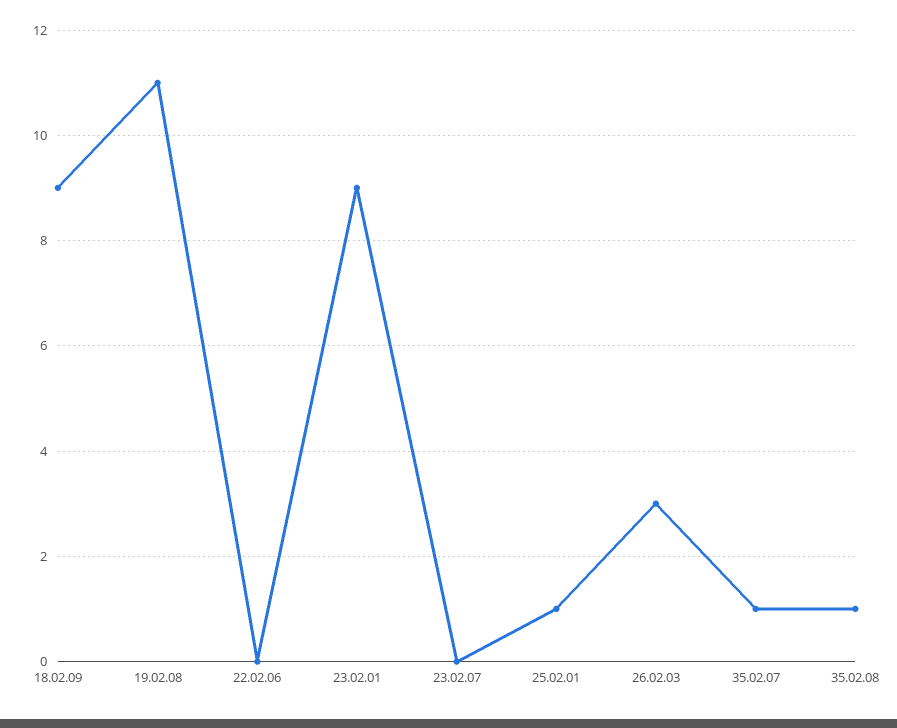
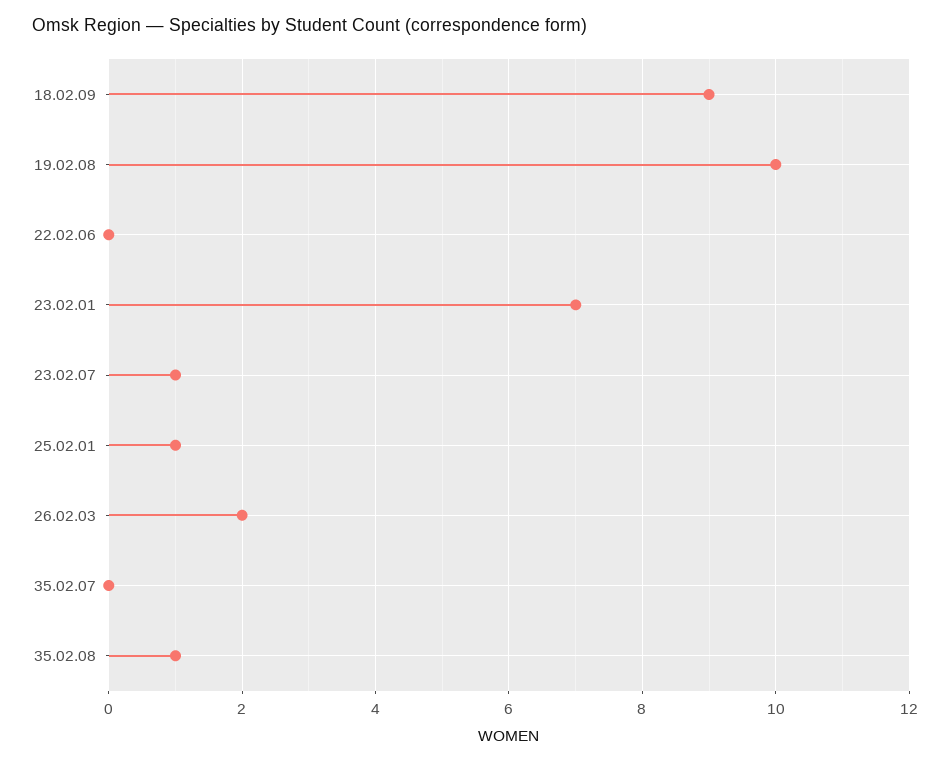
19.02.08: 11 -> 10
23.02.01: 9 -> 7
23.02.07: 0 -> 1
26.02.03: 3 -> 2
35.02.07: 1 -> 0

